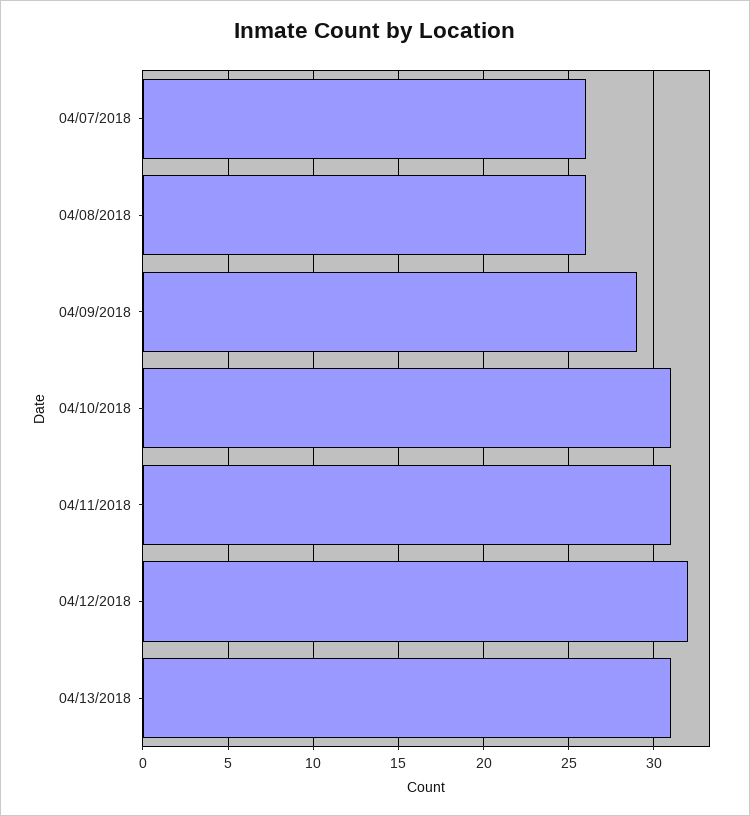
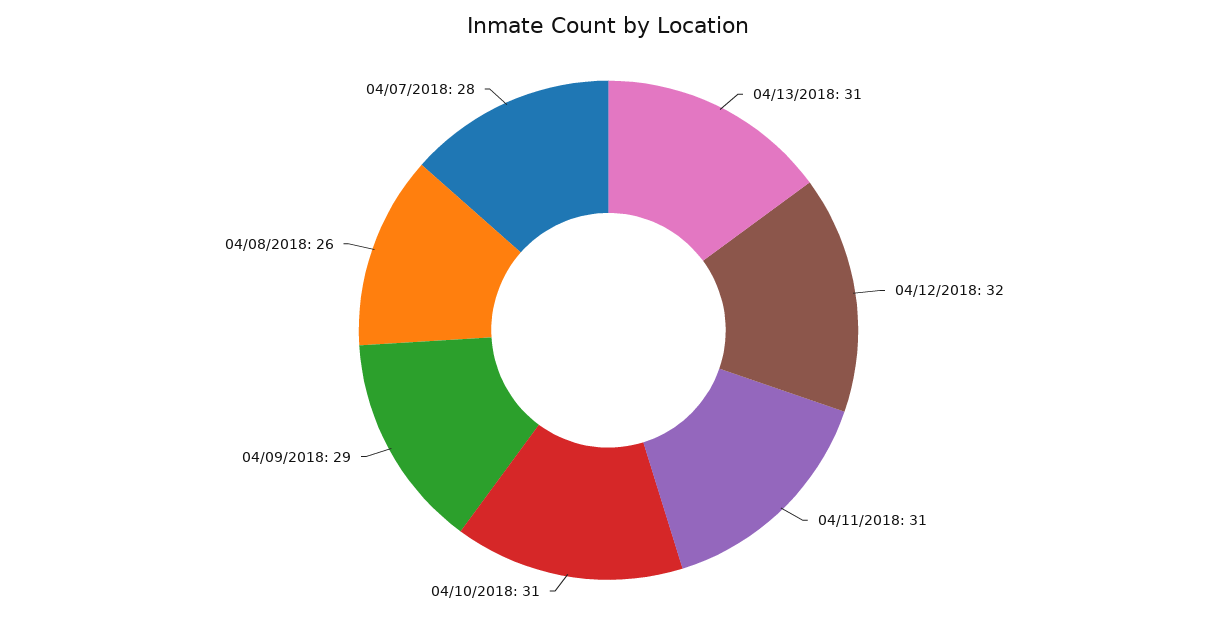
04/07/2018: 26 -> 28

